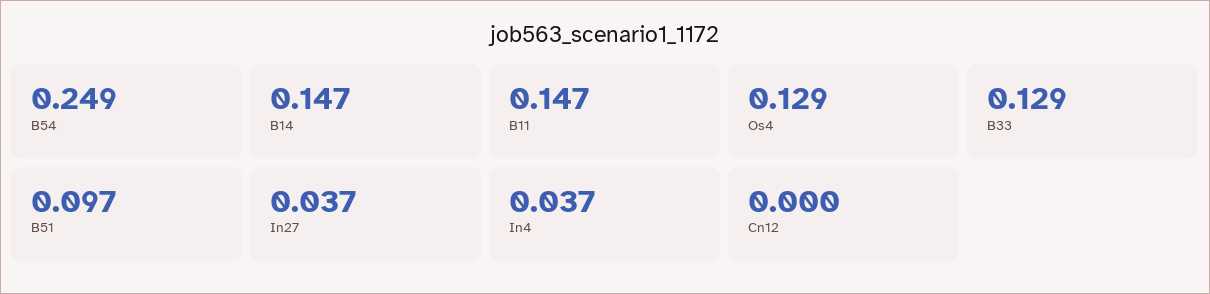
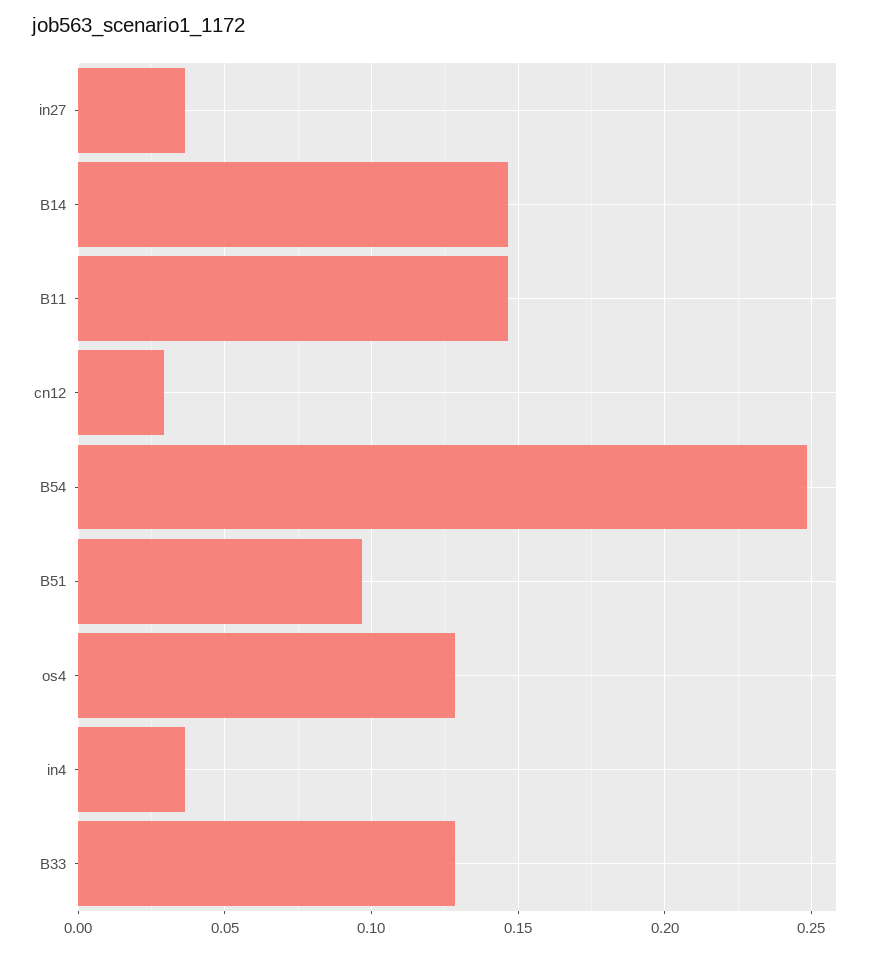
Cn12: 0 -> 0.03

